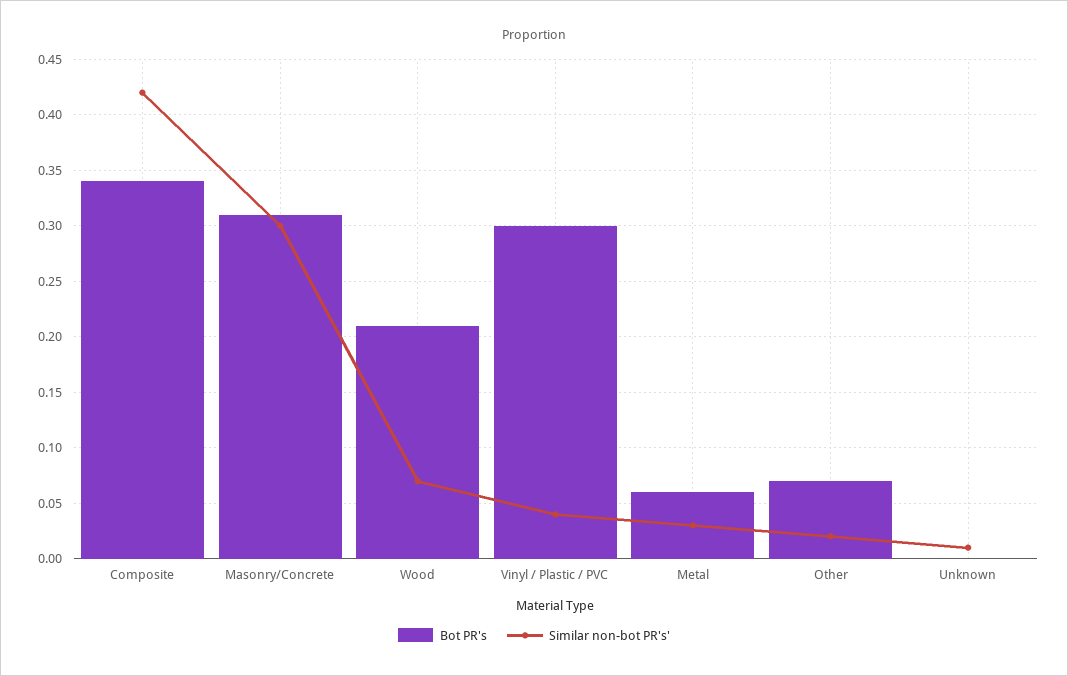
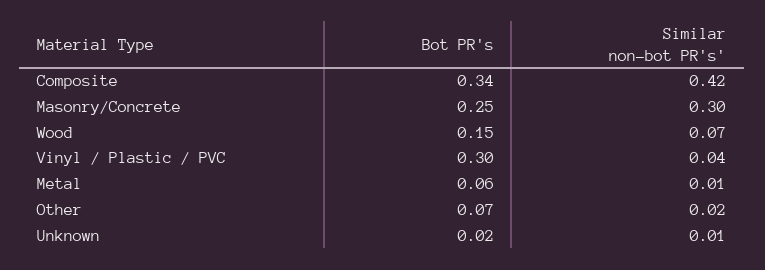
Bot PR's, Masonry/Concrete: 0.31 -> 0.25
Bot PR's, Wood: 0.21 -> 0.15
Similar non-bot PR's', Metal: 0.03 -> 0.01
Bot PR's, Unknown: 0 -> 0.02

